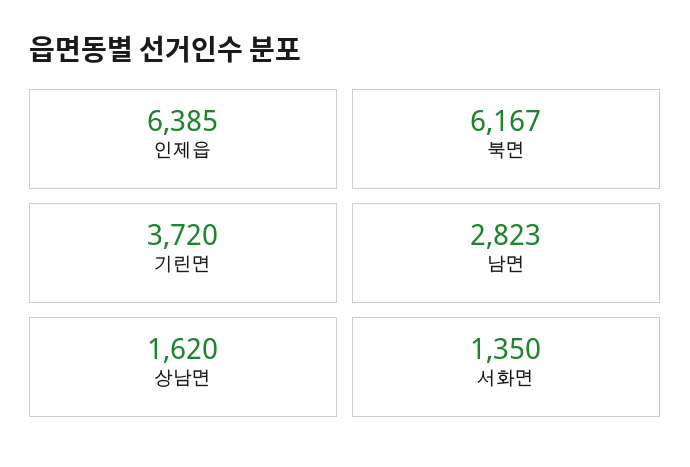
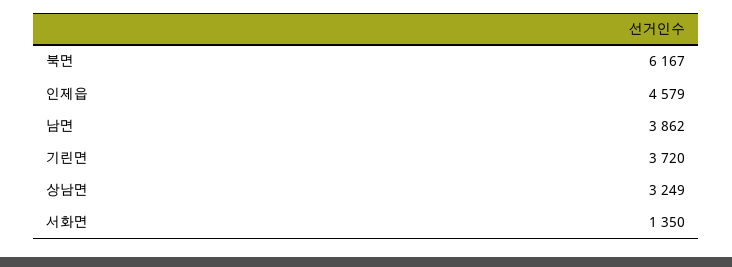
인제읍: 6385 -> 4579
남면: 2823 -> 3862
상남면: 1620 -> 3249

